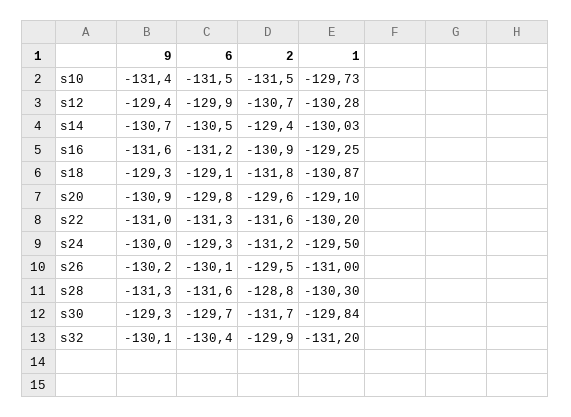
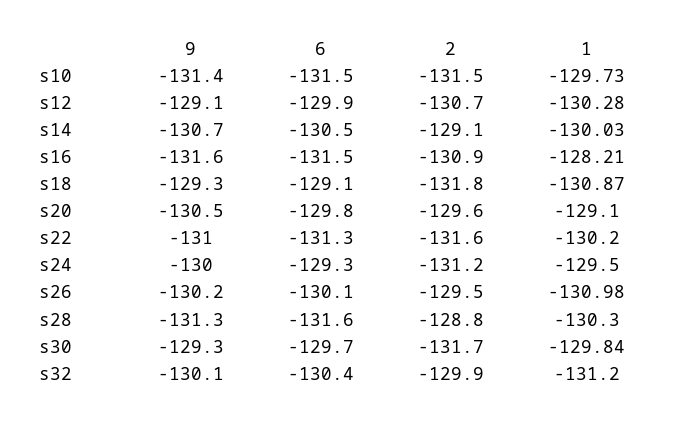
9, s12: -129.4 -> -129.1
2, s14: -129.4 -> -129.1
6, s16: -131.2 -> -131.5
1, s16: -129.25 -> -128.21
9, s20: -130.9 -> -130.5
1, s26: -131 -> -130.98

